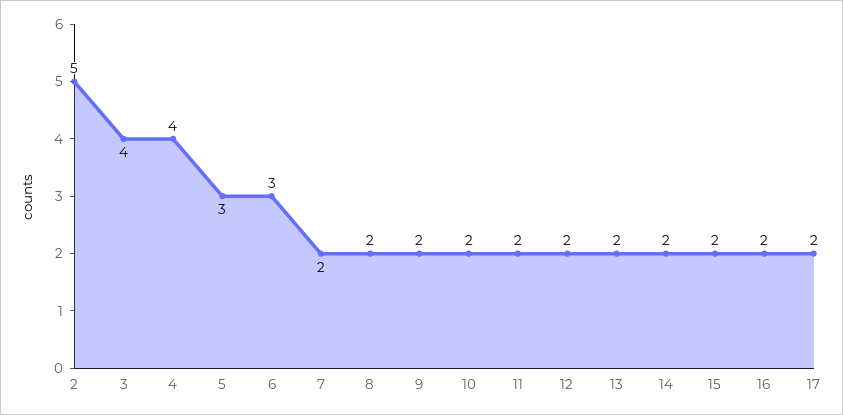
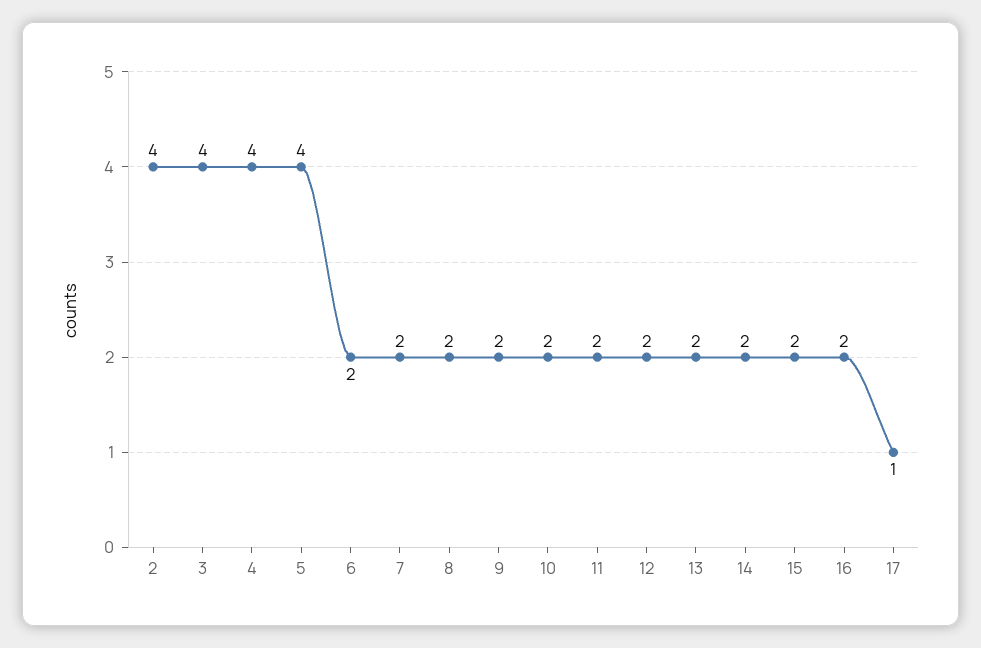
2: 5 -> 4
5: 3 -> 4
6: 3 -> 2
17: 2 -> 1

